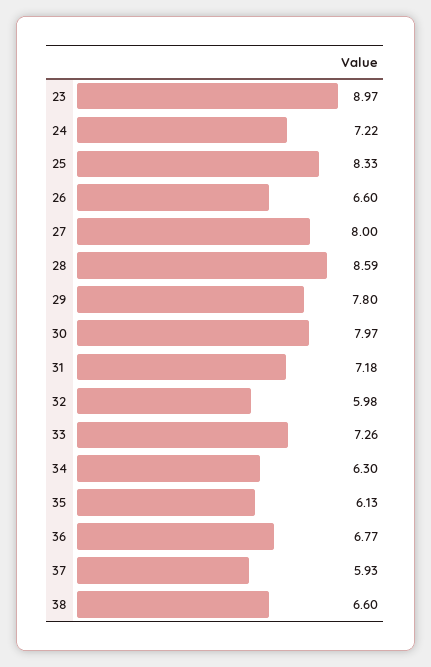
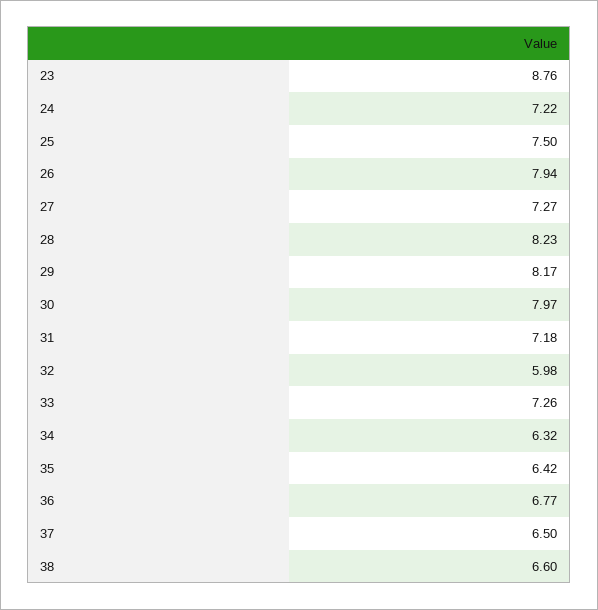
23: 8.97 -> 8.76
25: 8.33 -> 7.5
26: 6.6 -> 7.94
27: 8 -> 7.27
28: 8.59 -> 8.23
29: 7.8 -> 8.17
34: 6.3 -> 6.32
35: 6.13 -> 6.42
37: 5.93 -> 6.5

